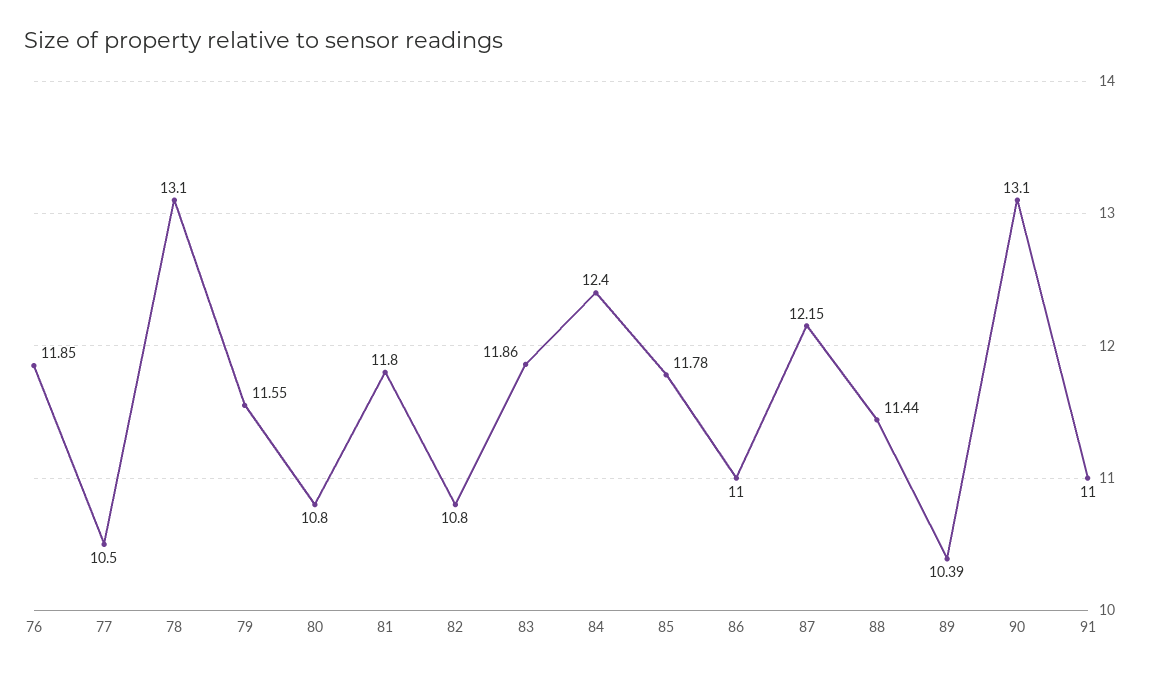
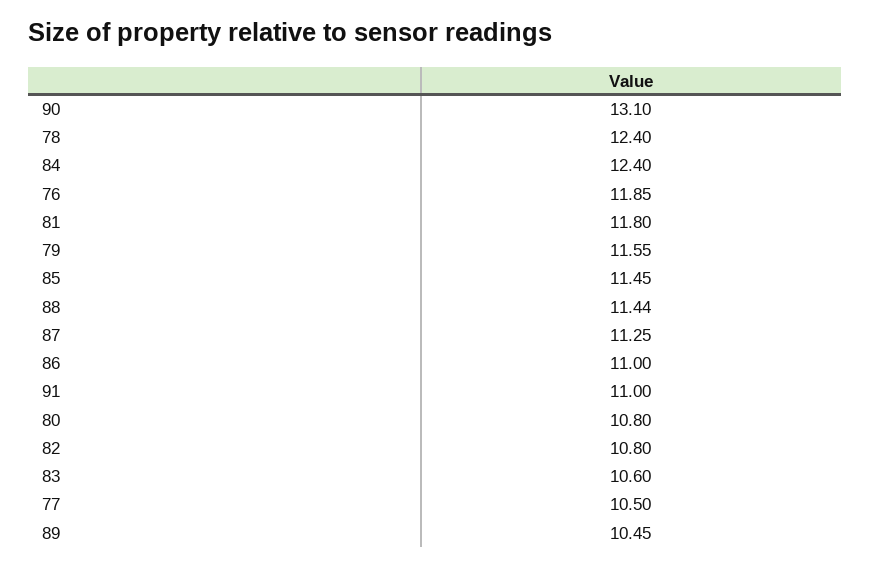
78: 13.1 -> 12.4
83: 11.86 -> 10.6
85: 11.78 -> 11.45
87: 12.15 -> 11.25
89: 10.39 -> 10.45

